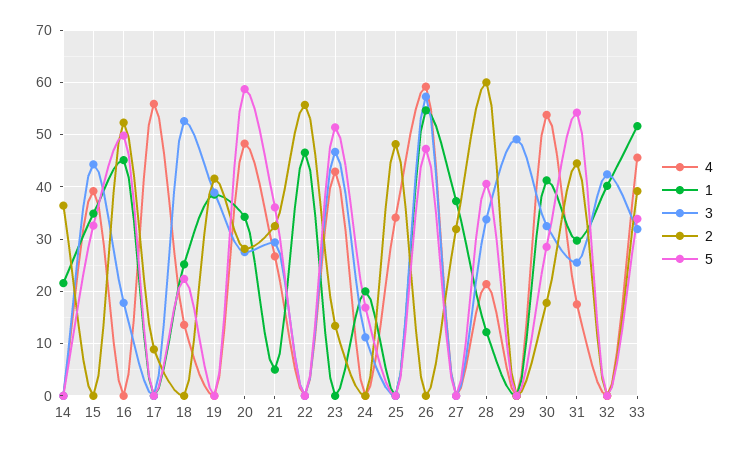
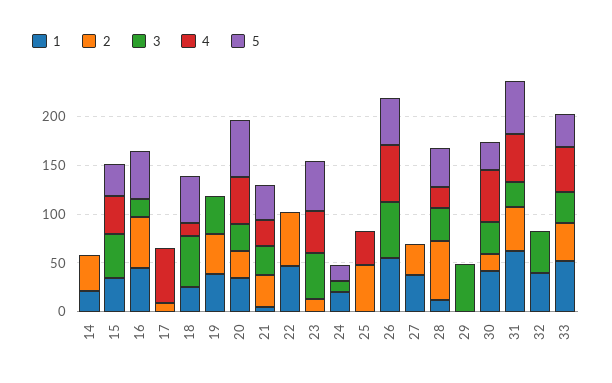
5, 18: 22 -> 50
4, 31: 18 -> 50
1, 31: 30 -> 60

